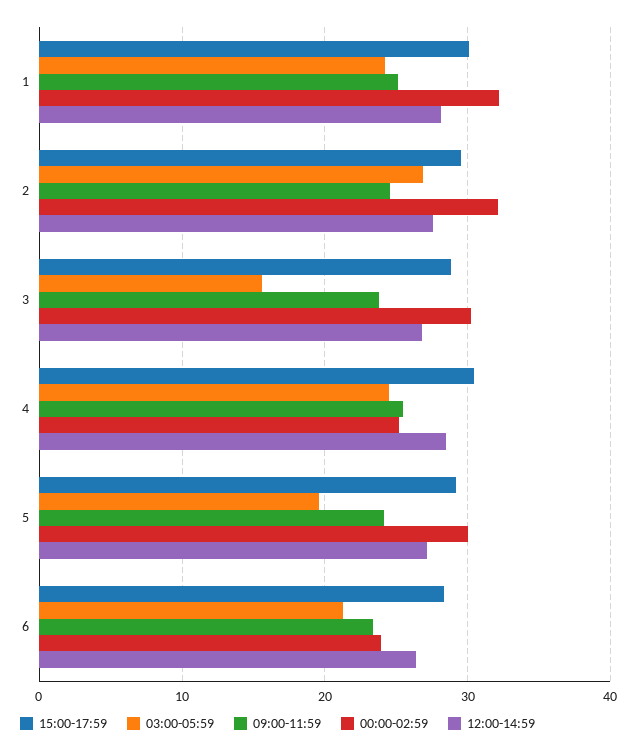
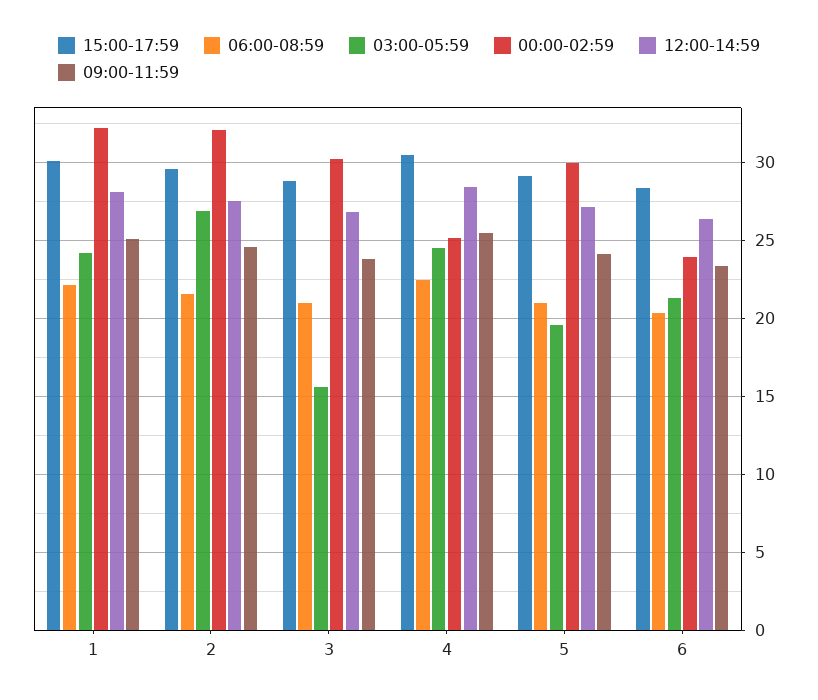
06:00-08:59, 1: none -> 22
06:00-08:59, 2: none -> 21.5
06:00-08:59, 3: none -> 21
06:00-08:59, 4: none -> 22.5
06:00-08:59, 5: none -> 21
06:00-08:59, 6: none -> 20.5

